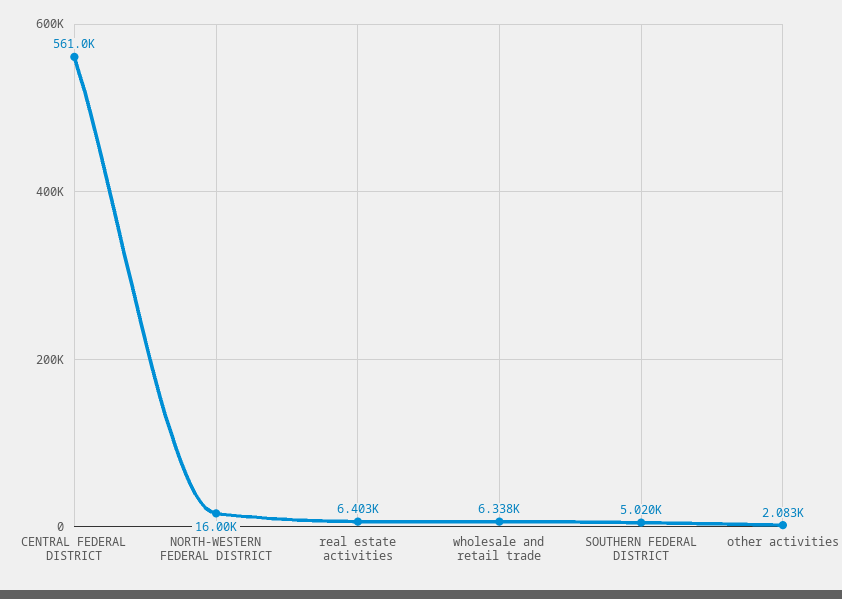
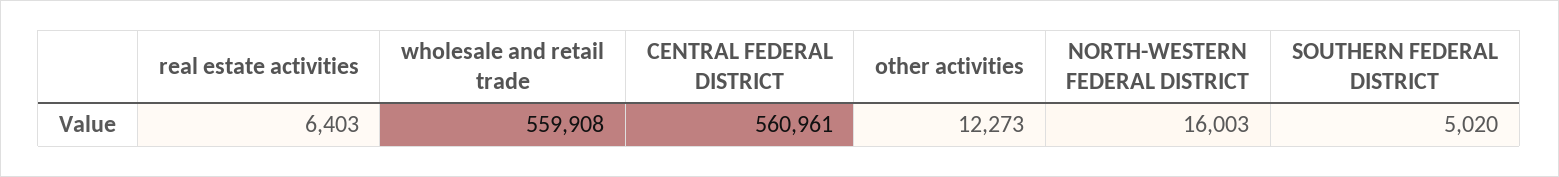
wholesale and retail trade: 6338 -> 559908
other activities: 2083 -> 12273

